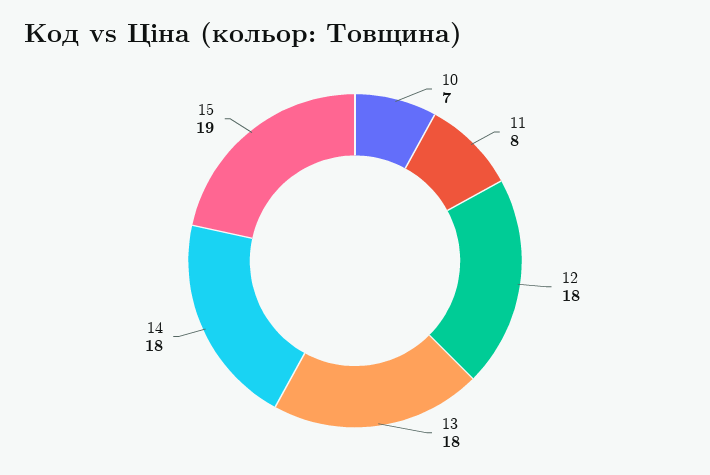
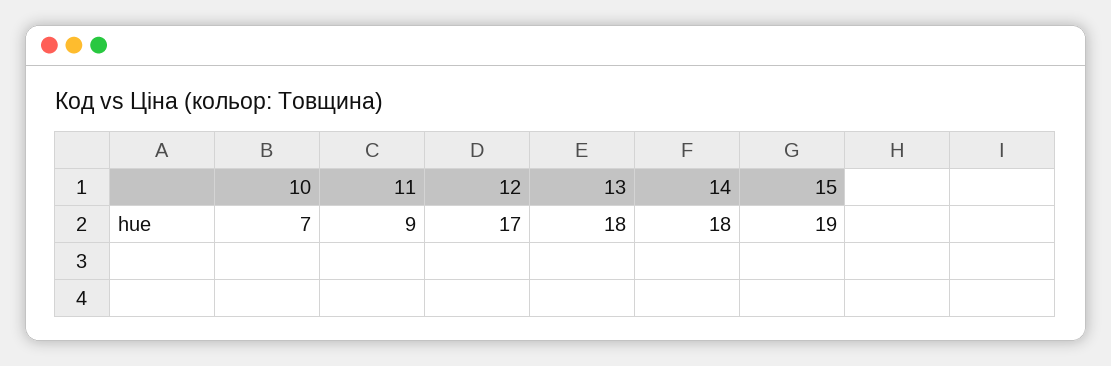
11: 8 -> 9
12: 18 -> 17

